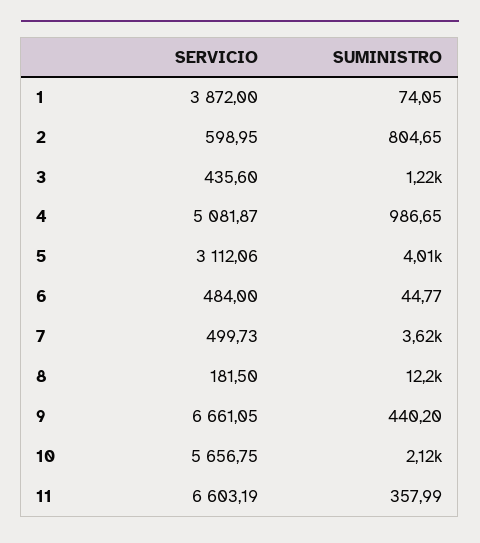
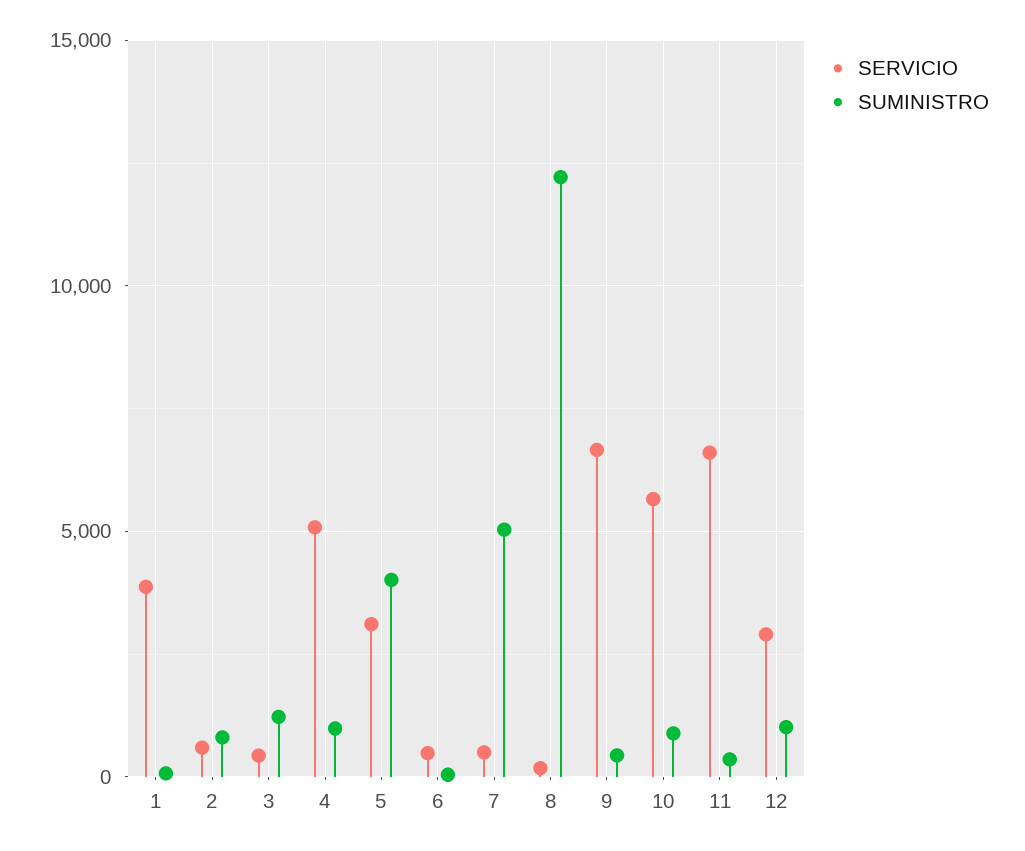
SUMINISTRO, 7: 3620 -> 5000
SUMINISTRO, 10: 2120 -> 1000
SERVICIO, 12: none -> 3000
SUMINISTRO, 12: none -> 1000

